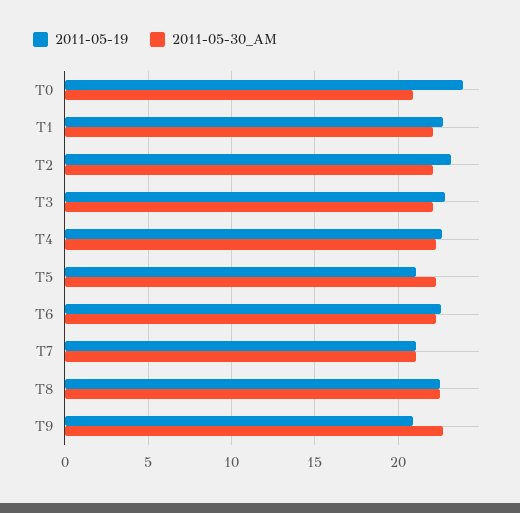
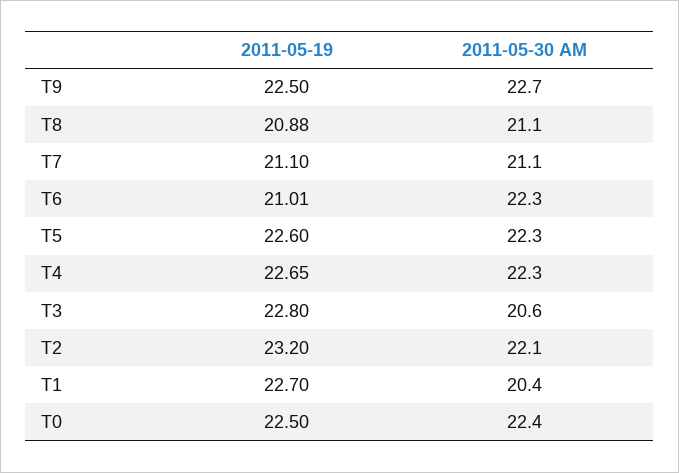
2011-05-19, T0: 24 -> 22.5
2011-05-30_AM, T0: 21 -> 22.4
2011-05-30_AM, T1: 22 -> 20.4
2011-05-30_AM, T3: 22 -> 20.6
2011-05-19, T5: 21 -> 22.6
2011-05-19, T6: 22.5 -> 21.01
2011-05-19, T8: 22.5 -> 20.88
2011-05-30_AM, T8: 22.5 -> 21.1
2011-05-19, T9: 21 -> 22.5

